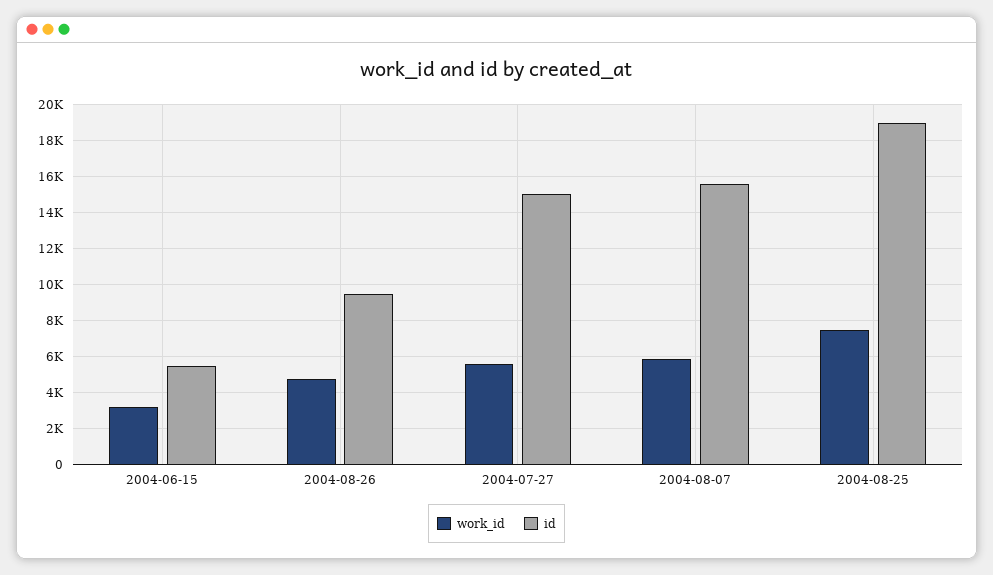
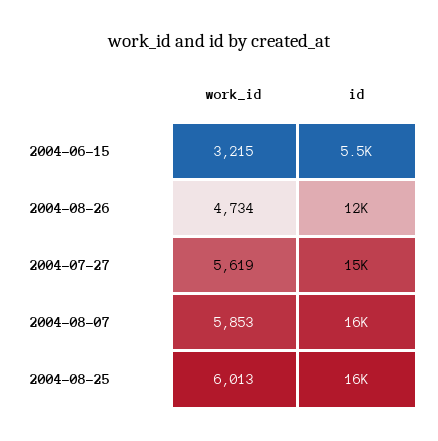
id, 2004-08-26: 9500 -> 12000
work_id, 2004-08-25: 7500 -> 6013
id, 2004-08-25: 19000 -> 16000

